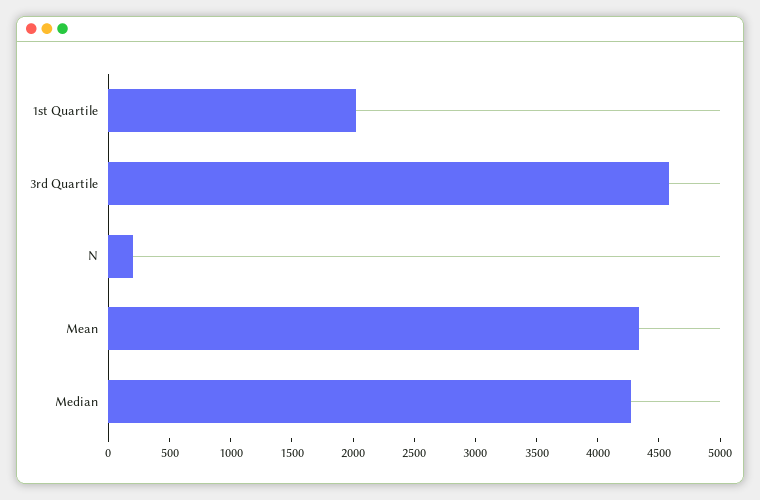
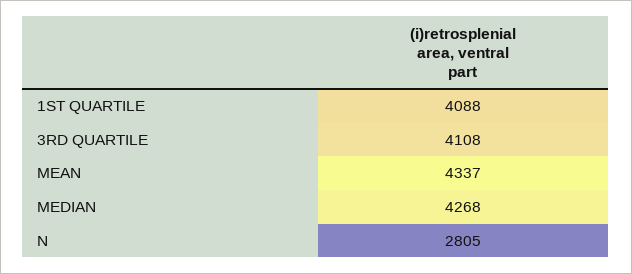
1st Quartile: 2000 -> 4088
3rd Quartile: 4600 -> 4108
N: 200 -> 2805

